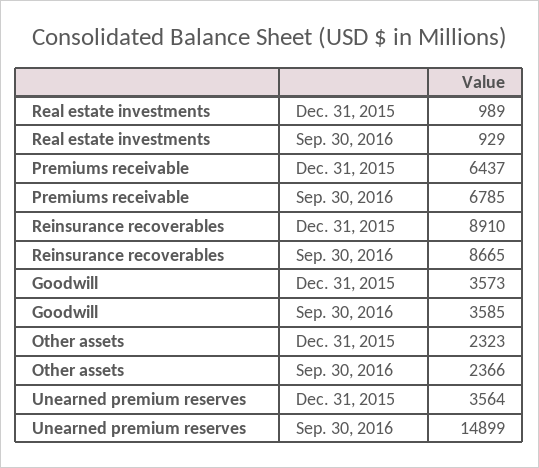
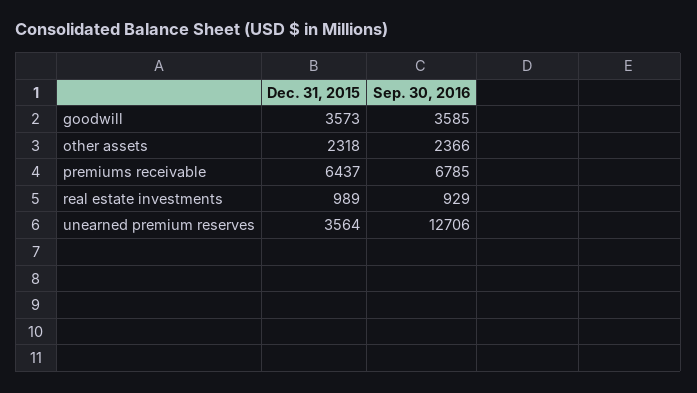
Reinsurance recoverables, Dec. 31, 2015: 8910 -> none
Reinsurance recoverables, Sep. 30, 2016: 8665 -> none
Other assets, Dec. 31, 2015: 2323 -> 2318
Unearned premium reserves, Sep. 30, 2016: 14899 -> 12706

